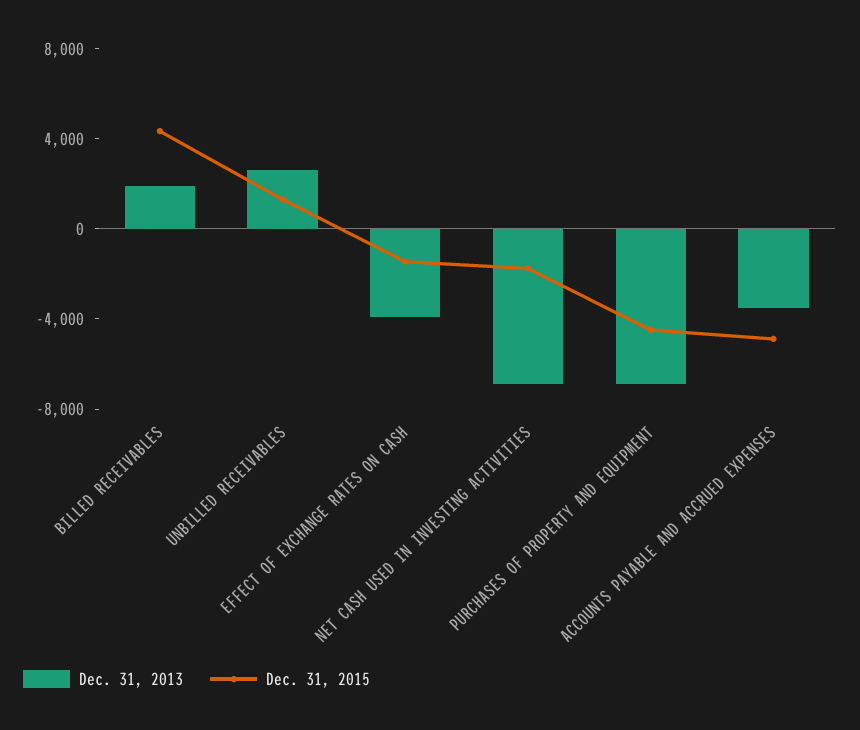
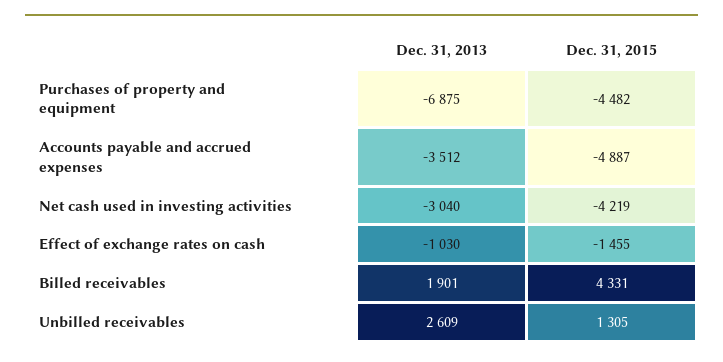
Dec. 31, 2013, EFFECT OF EXCHANGE RATES ON CASH: -4000 -> -1030
Dec. 31, 2013, NET CASH USED IN INVESTING ACTIVITIES: -7000 -> -3040
Dec. 31, 2015, NET CASH USED IN INVESTING ACTIVITIES: -2000 -> -4219

